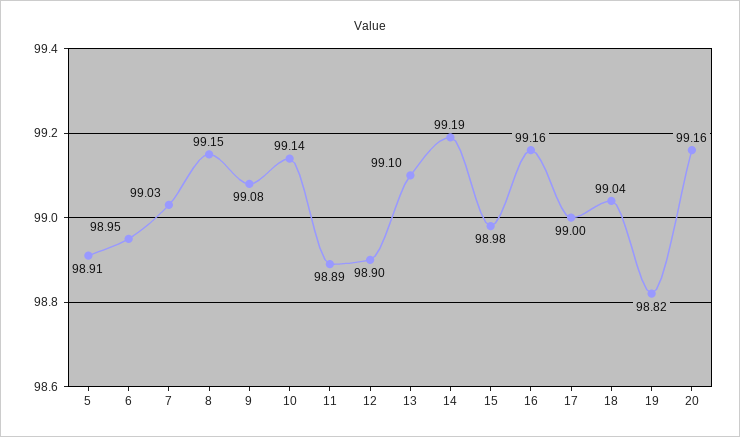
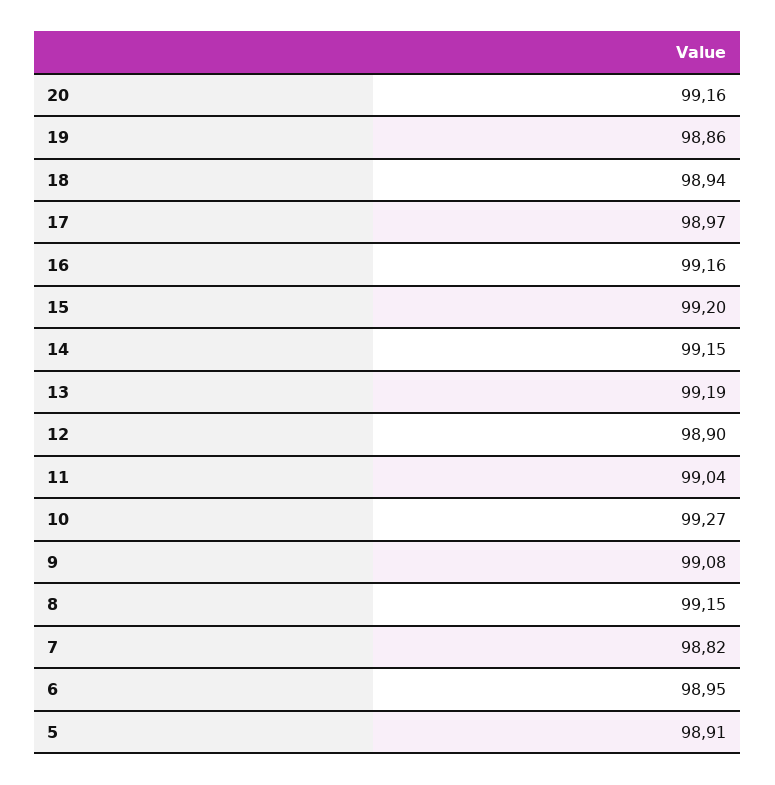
7: 99.03 -> 98.82
10: 99.14 -> 99.27
11: 98.89 -> 99.04
13: 99.1 -> 99.19
14: 99.19 -> 99.15
15: 98.98 -> 99.2
17: 99 -> 98.97
18: 99.04 -> 98.94
19: 98.82 -> 98.86

